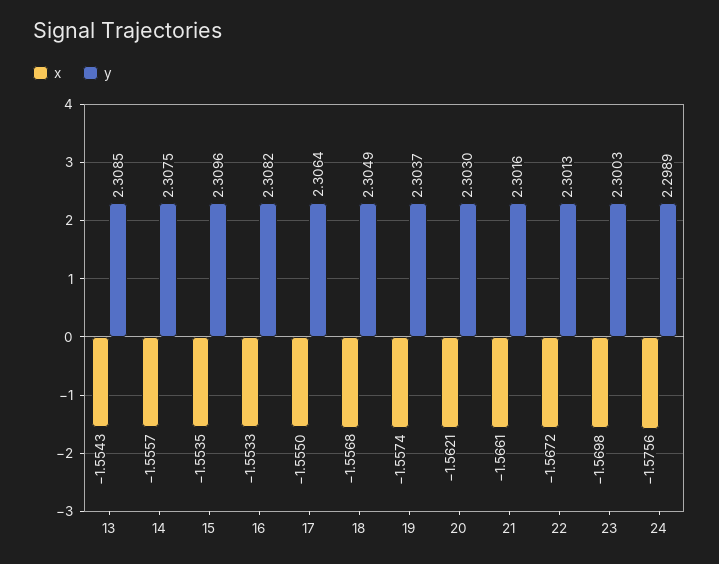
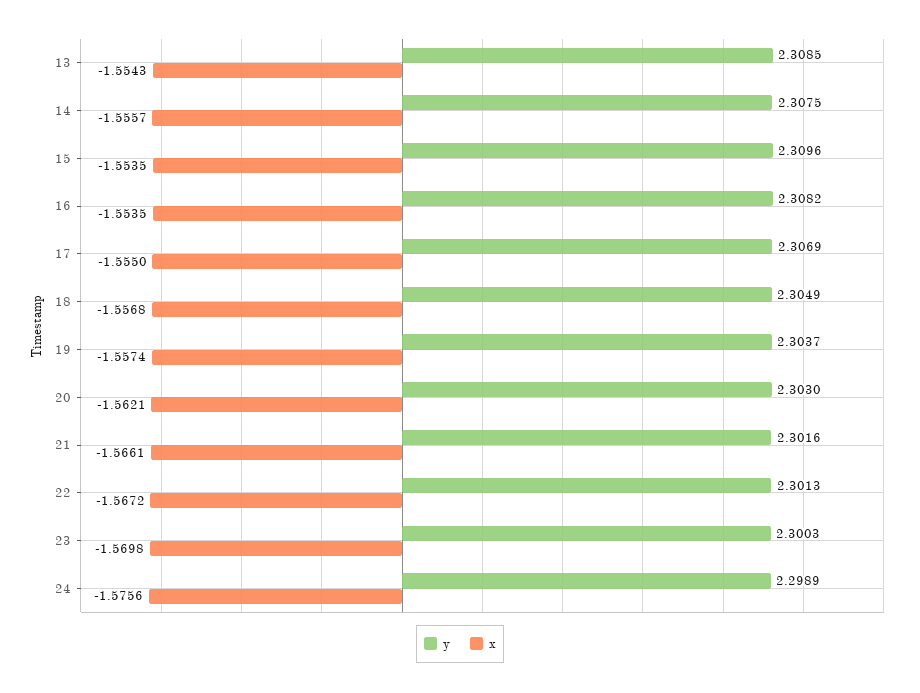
x, 16: -1.5533 -> -1.5535
y, 17: 2.3064 -> 2.3069

